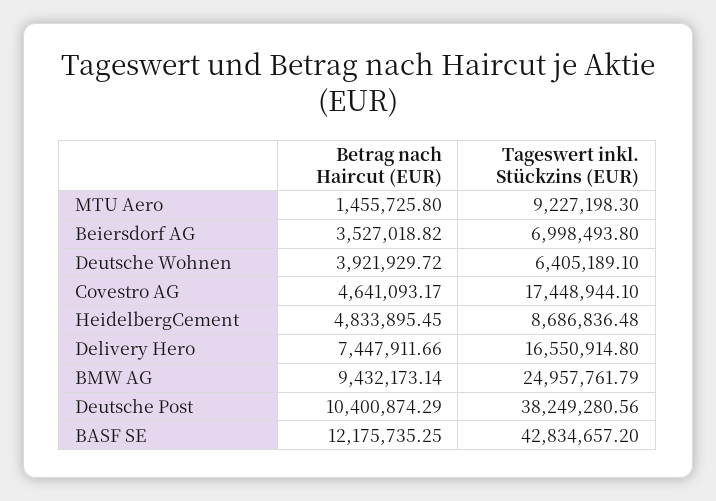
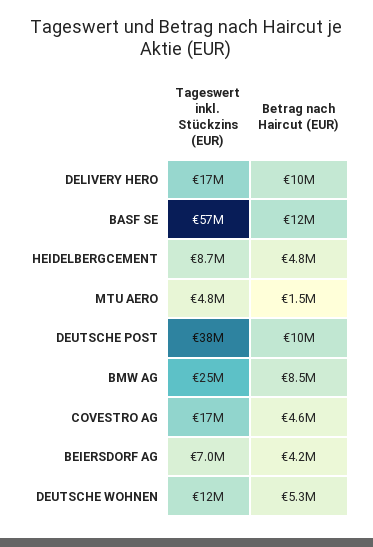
Tageswert inkl. Stückzins (EUR), MTU Aero: 9227198.3 -> 4800000
Betrag nach Haircut (EUR), Beiersdorf AG: 3527018.82 -> 4200000
Betrag nach Haircut (EUR), Deutsche Wohnen: 3921929.72 -> 5300000
Tageswert inkl. Stückzins (EUR), Deutsche Wohnen: 6405189.1 -> 12000000
Betrag nach Haircut (EUR), Delivery Hero: 7447911.66 -> 10000000
Betrag nach Haircut (EUR), BMW AG: 9432173.14 -> 8500000
Tageswert inkl. Stückzins (EUR), BASF SE: 42834657.2 -> 57000000

